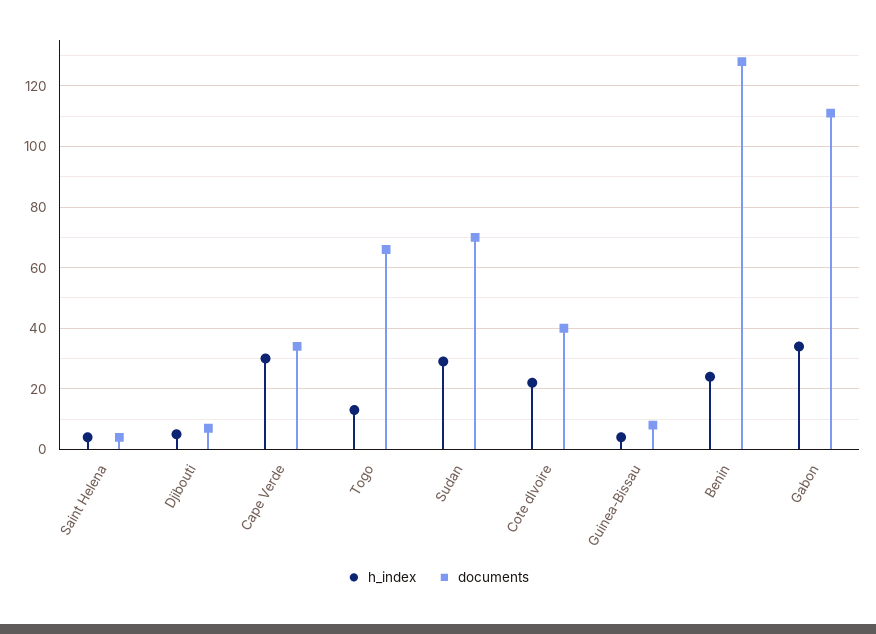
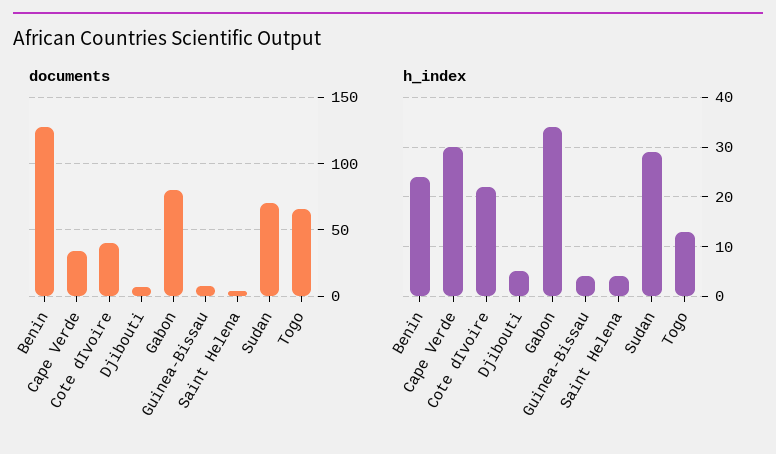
documents, Gabon: 110 -> 80

